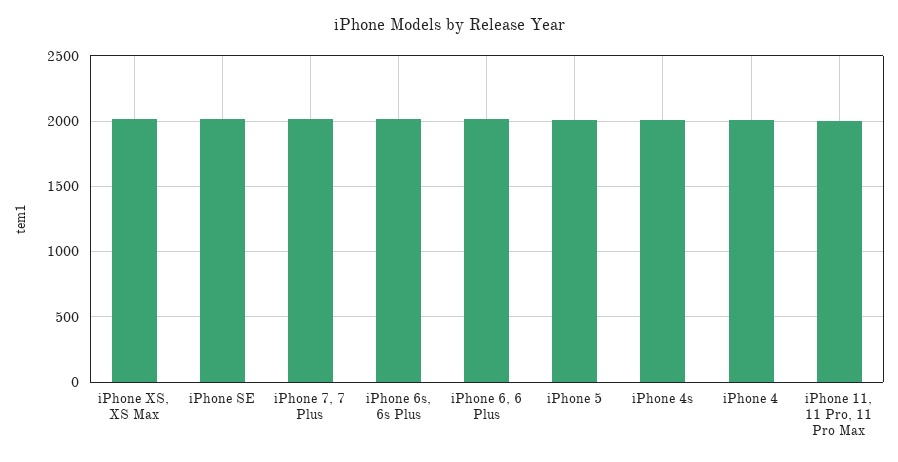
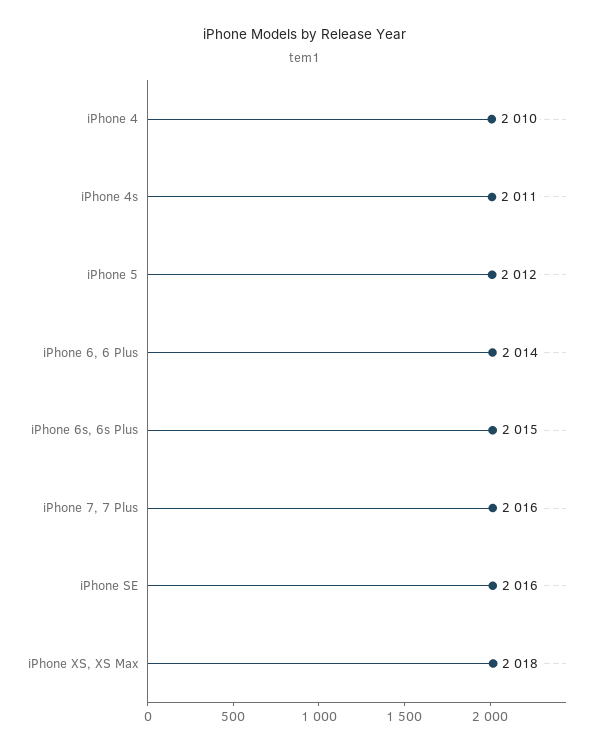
iPhone 11, 11 Pro, 11 Pro Max: 2000 -> none

